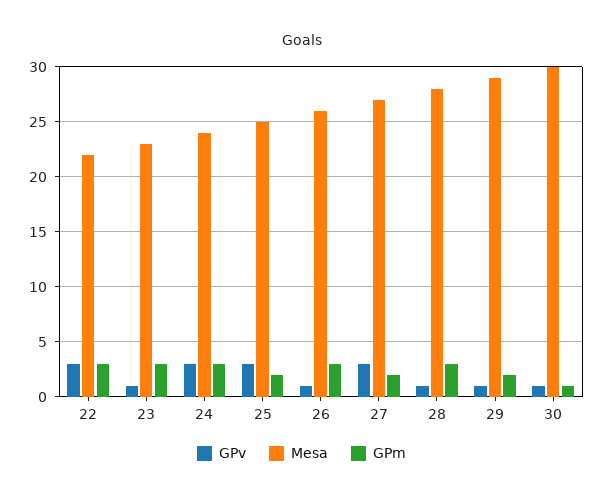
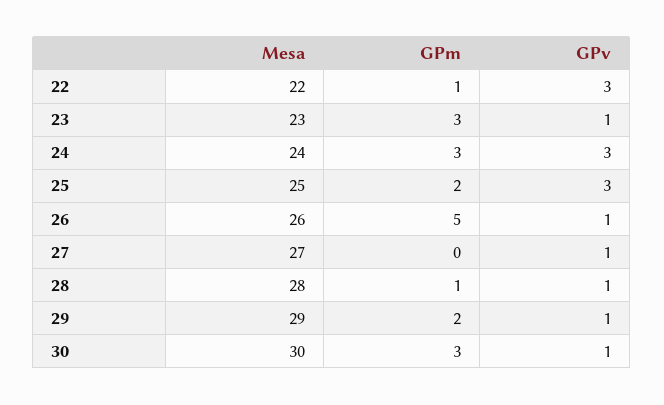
GPm, 22: 3 -> 1
GPm, 26: 3 -> 5
GPv, 27: 3 -> 1
GPm, 27: 2 -> 0
GPm, 28: 3 -> 1
GPm, 30: 1 -> 3

